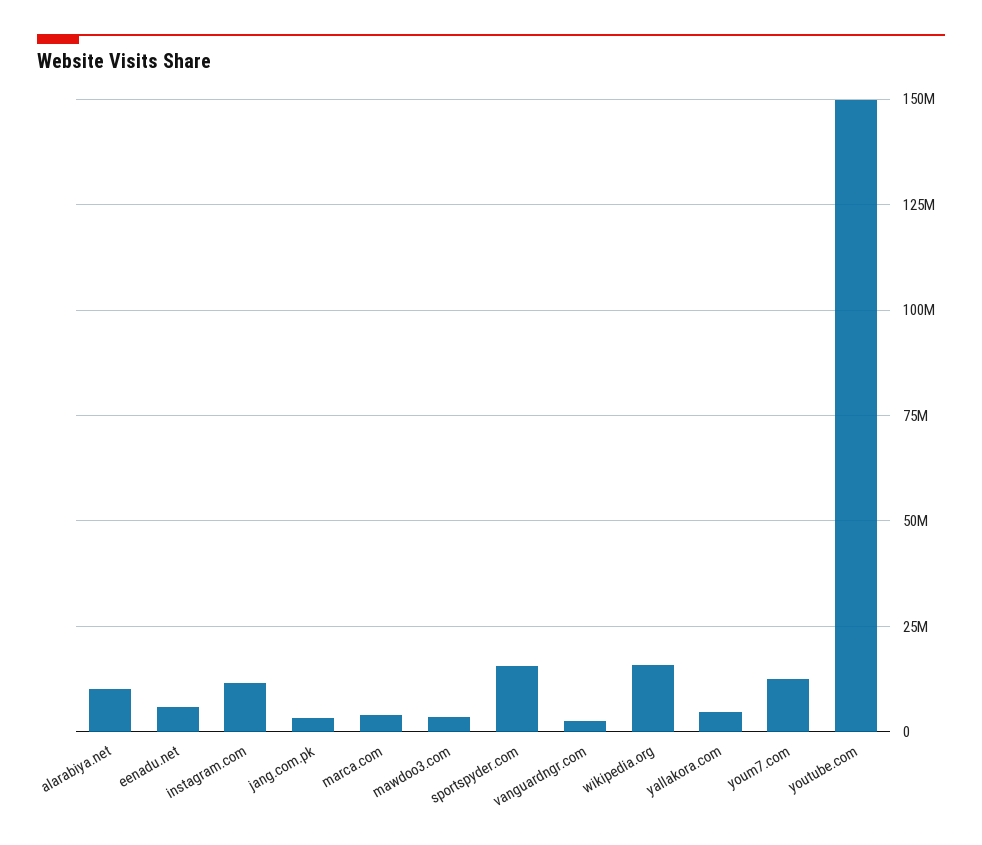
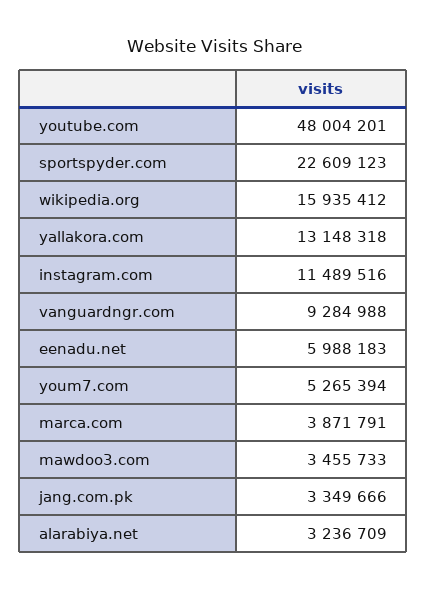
alarabiya.net: 10000000 -> 3236709
sportspyder.com: 15000000 -> 22609123
vanguardngr.com: 2500000 -> 9284988
yallakora.com: 5000000 -> 13148318
youm7.com: 12500000 -> 5265394
youtube.com: 150000000 -> 48004201

